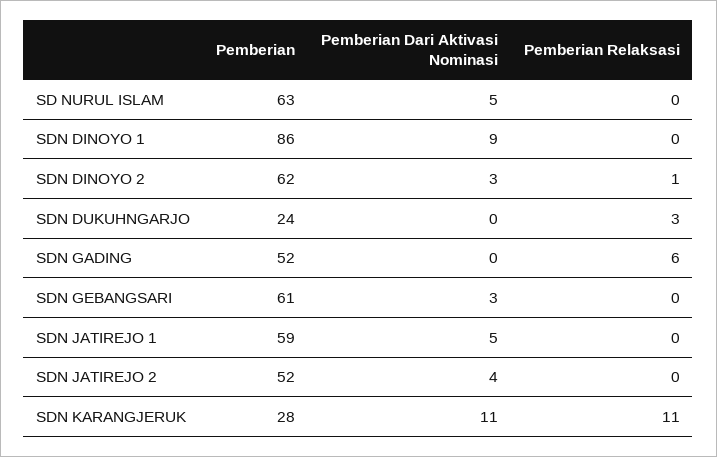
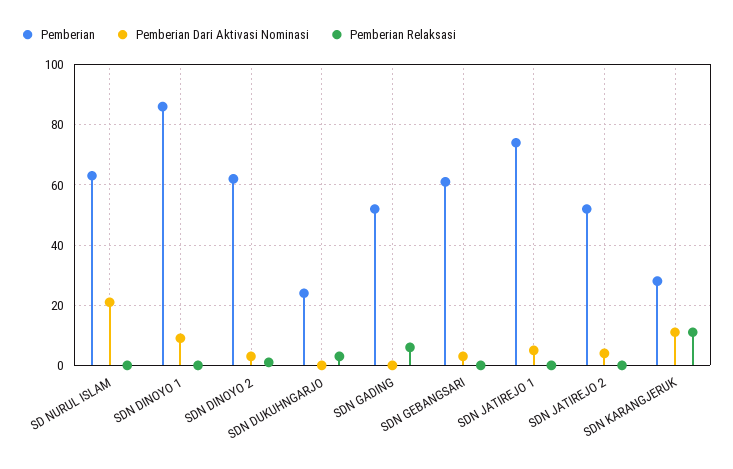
Pemberian Dari Aktivasi Nominasi, SD NURUL ISLAM: 5 -> 20
Pemberian, SDN JATIREJO 1: 59 -> 75

